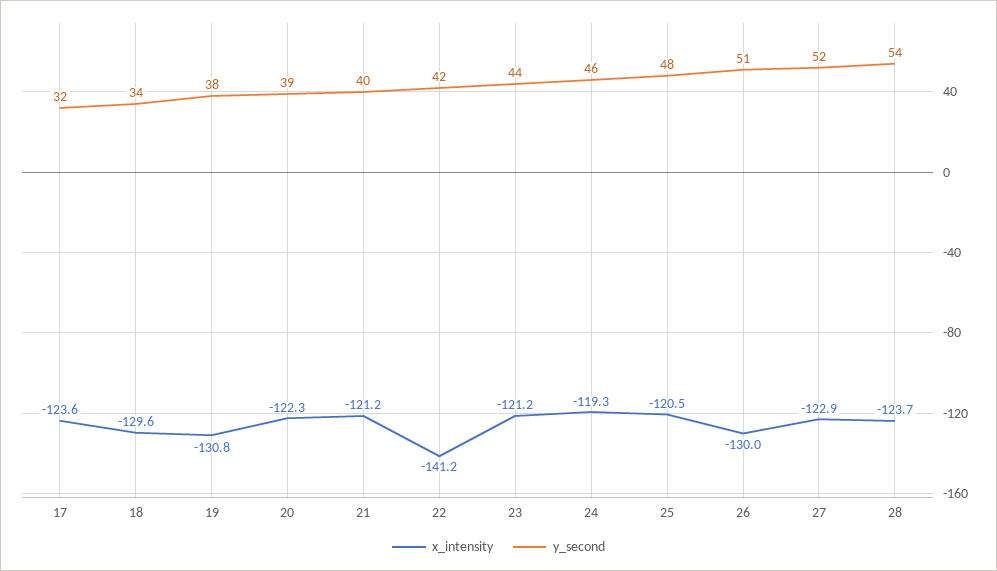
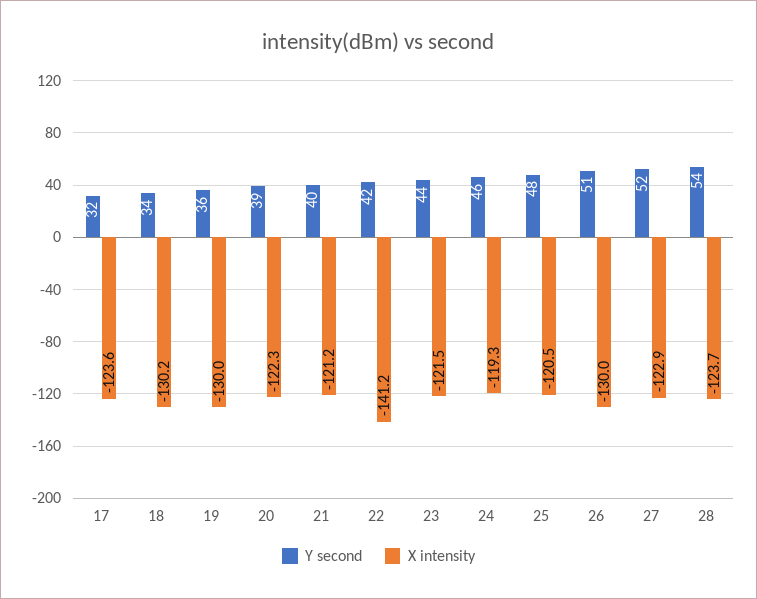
x_intensity, 18: -129.6 -> -130.2
x_intensity, 19: -130.8 -> -130
y_second, 19: 38 -> 36
x_intensity, 23: -121.2 -> -121.5

